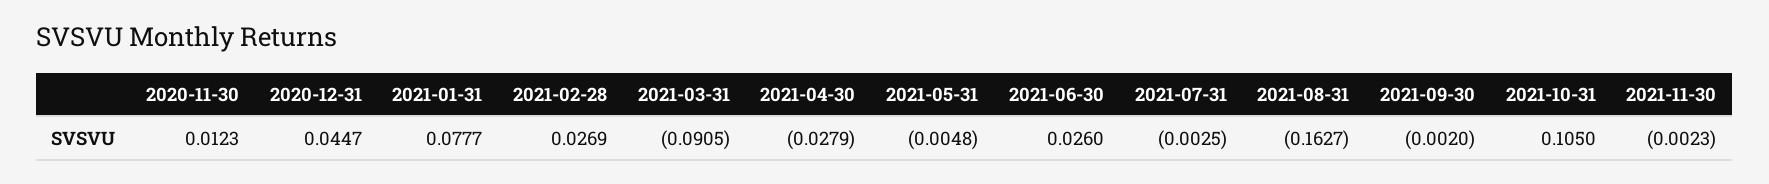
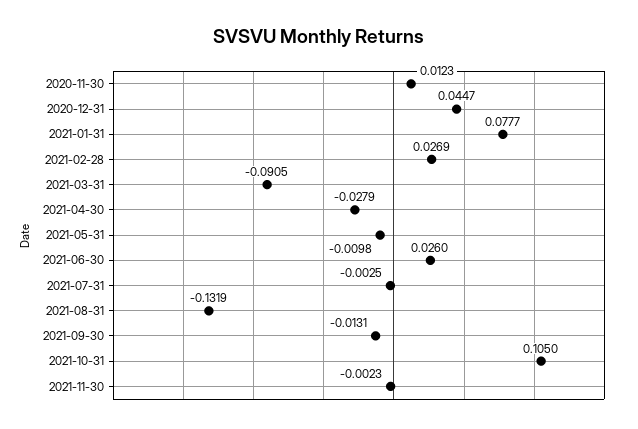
2021-05-31: -0.0048 -> -0.0098
2021-08-31: -0.1627 -> -0.1319
2021-09-30: -0.002 -> -0.0131

